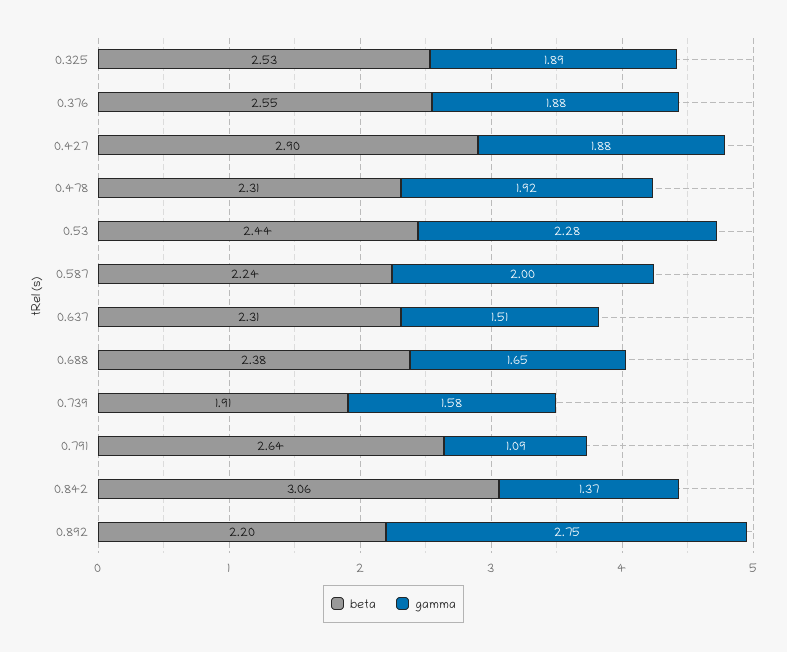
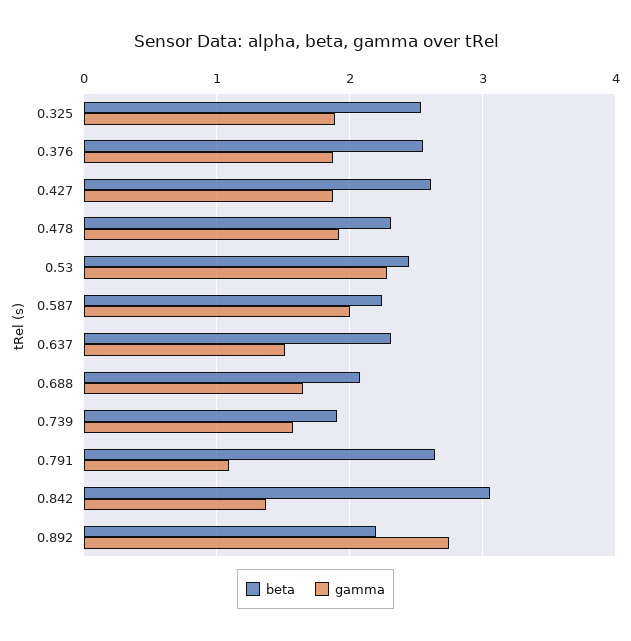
beta, 0.427: 2.9 -> 2.6
beta, 0.688: 2.38 -> 2.1

